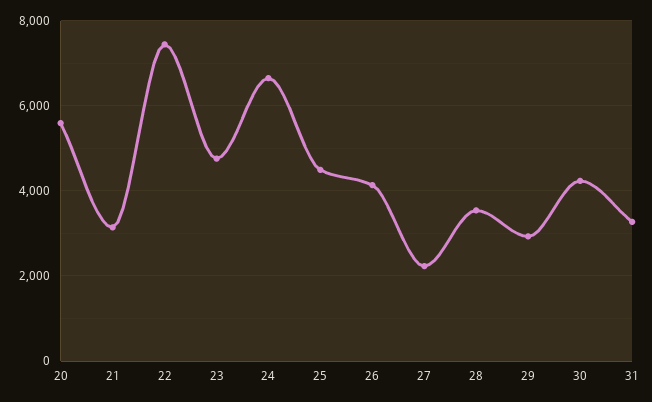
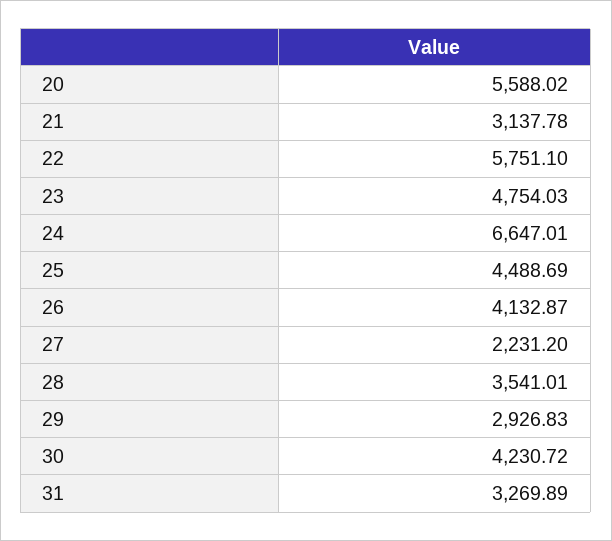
22: 7400 -> 5751.1

